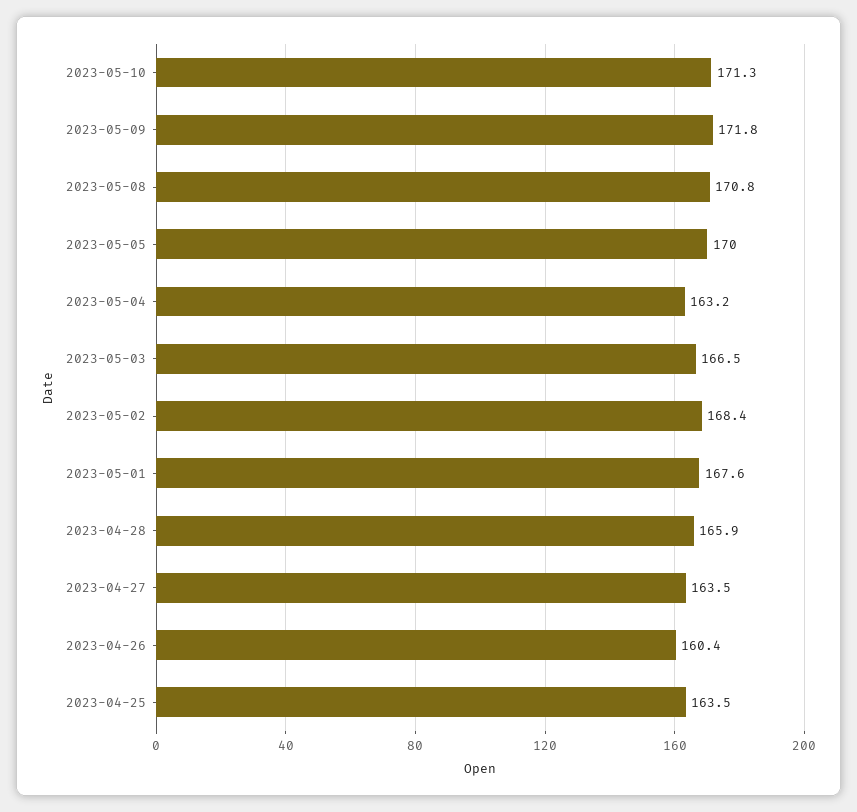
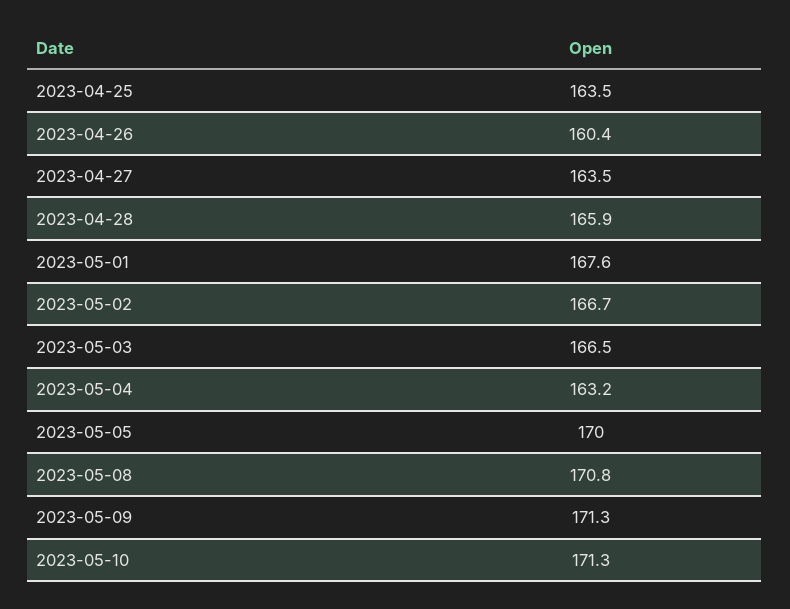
2023-05-09: 171.8 -> 171.3
2023-05-02: 168.4 -> 166.7

